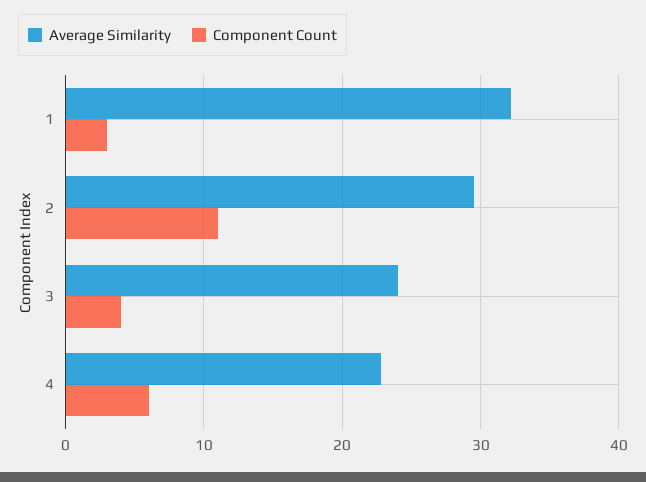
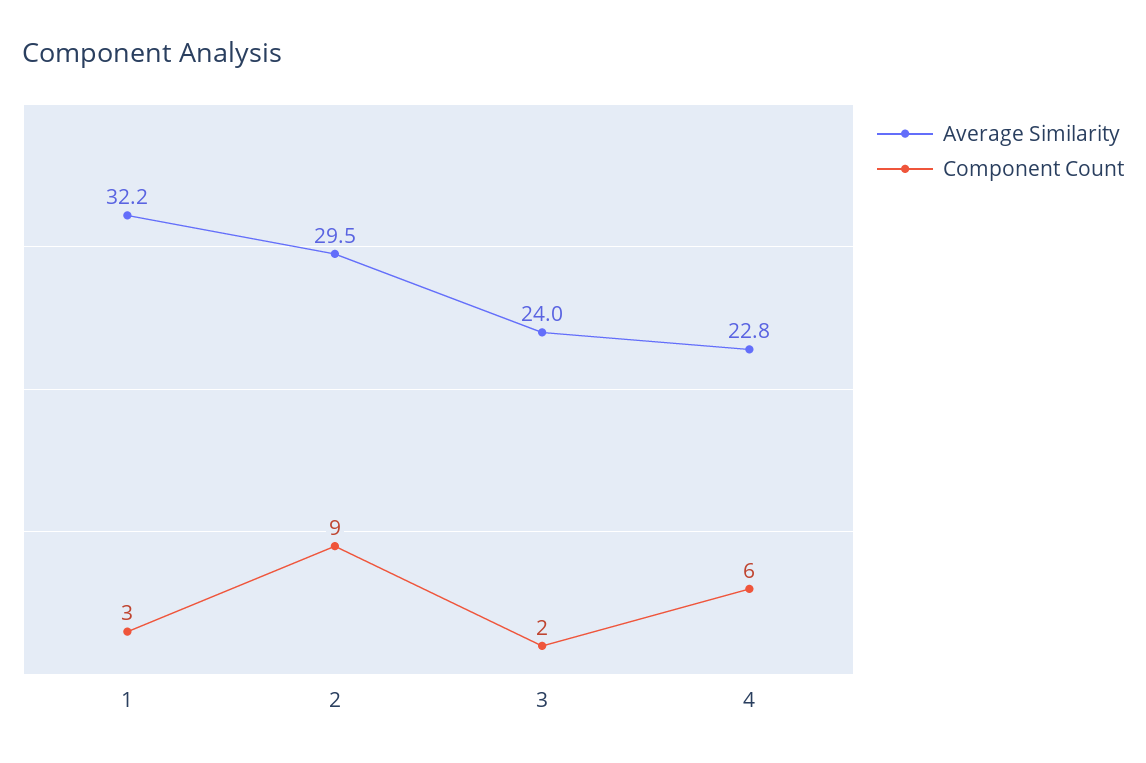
Component Count, 2: 11 -> 9
Component Count, 3: 4 -> 2

